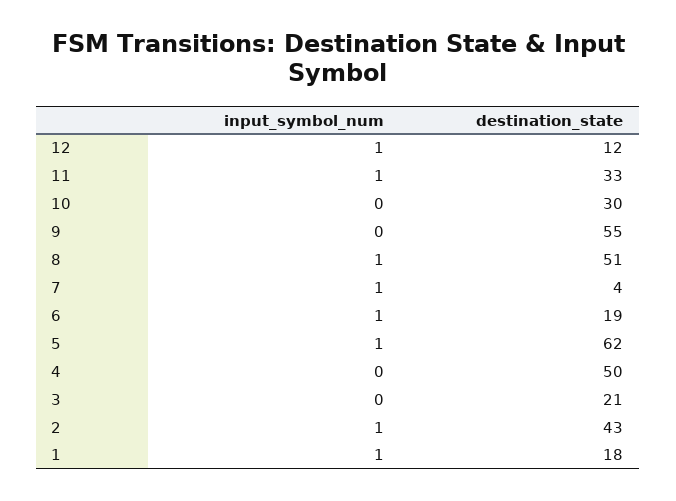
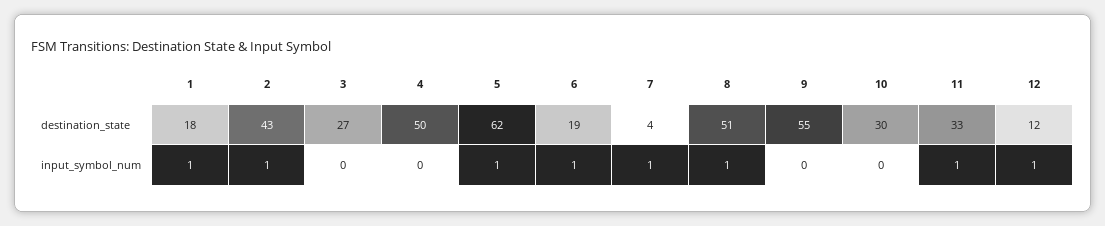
destination_state, 3: 21 -> 27

